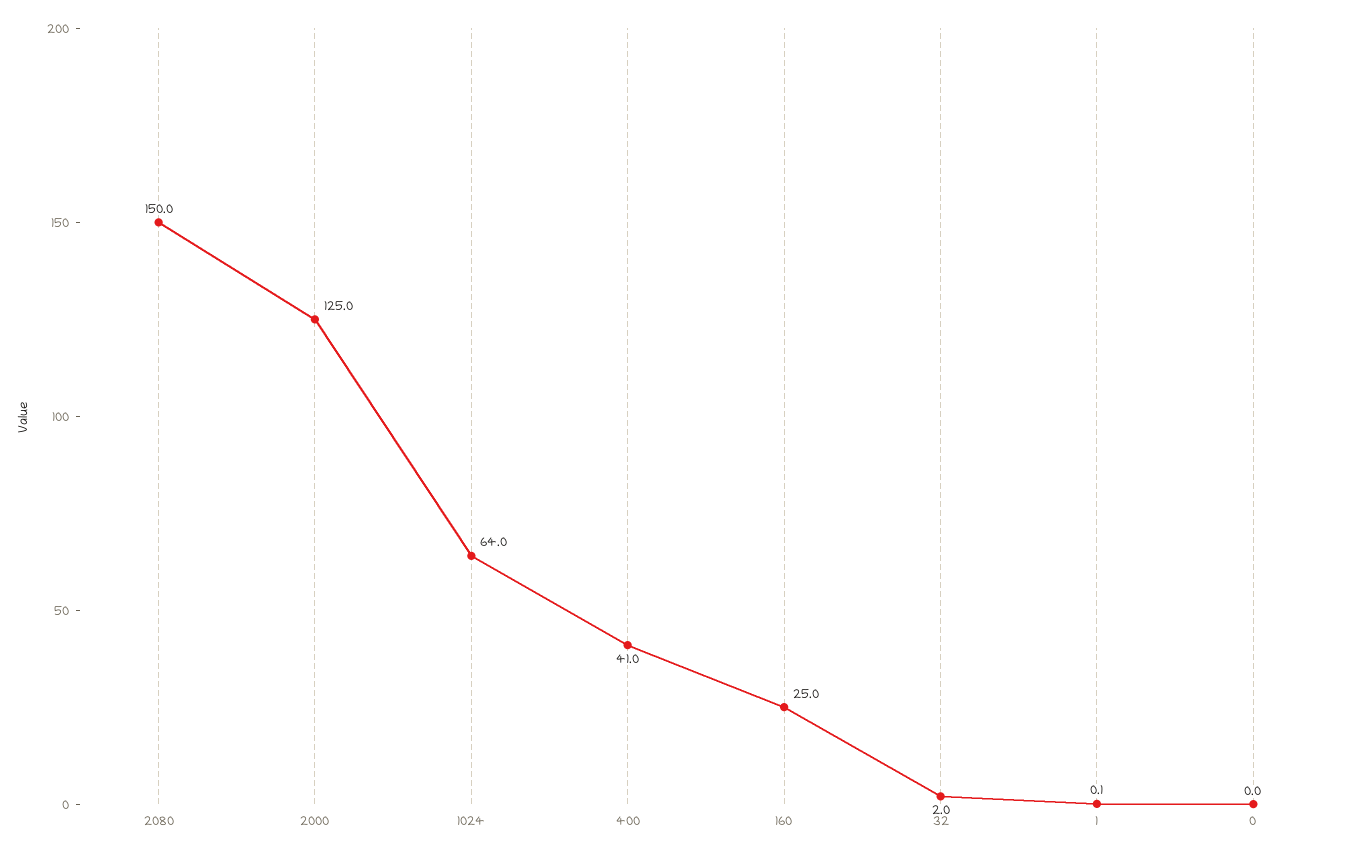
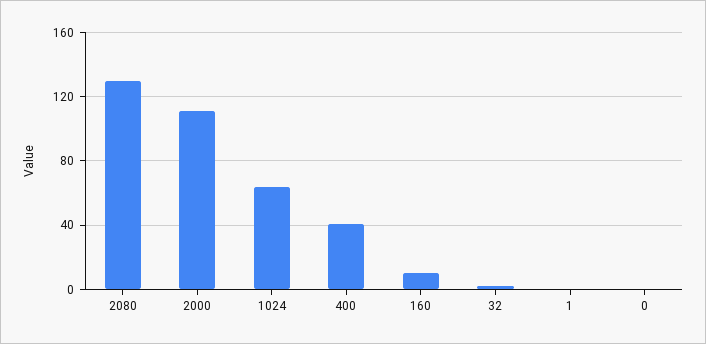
2080: 150 -> 130
2000: 125 -> 110
160: 25 -> 10

